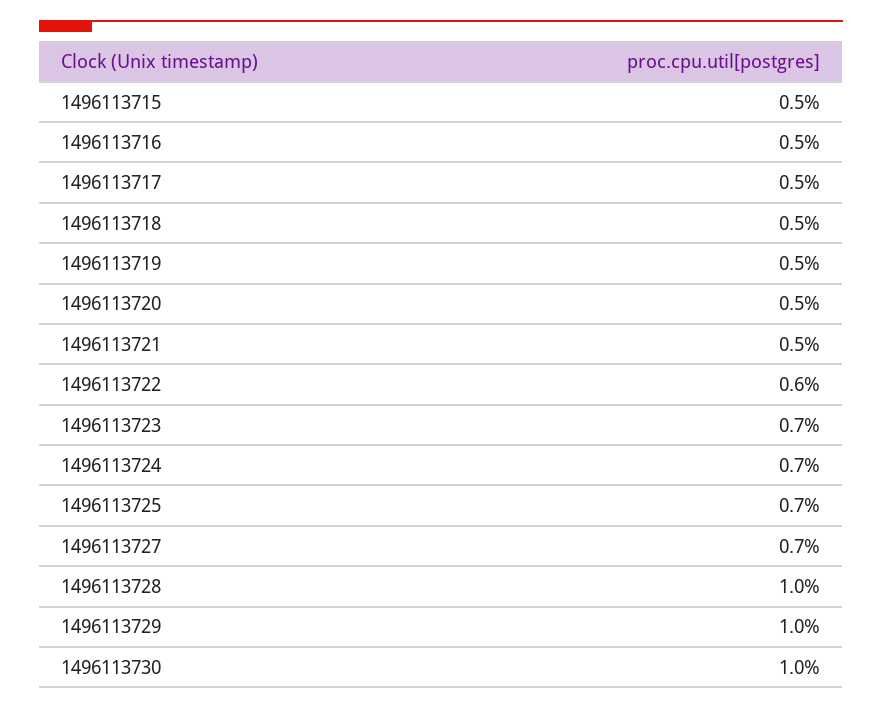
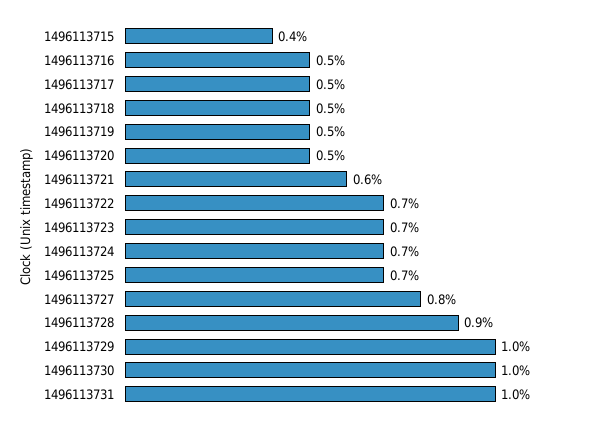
1496113715: 0.5 -> 0.4
1496113721: 0.5 -> 0.6
1496113722: 0.6 -> 0.7
1496113727: 0.7 -> 0.8
1496113728: 1 -> 0.9
1496113731: none -> 1

